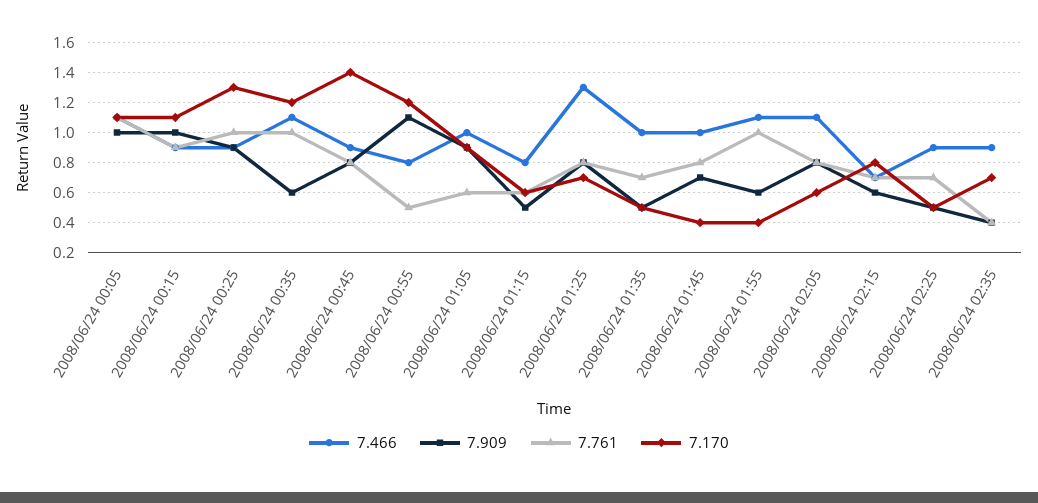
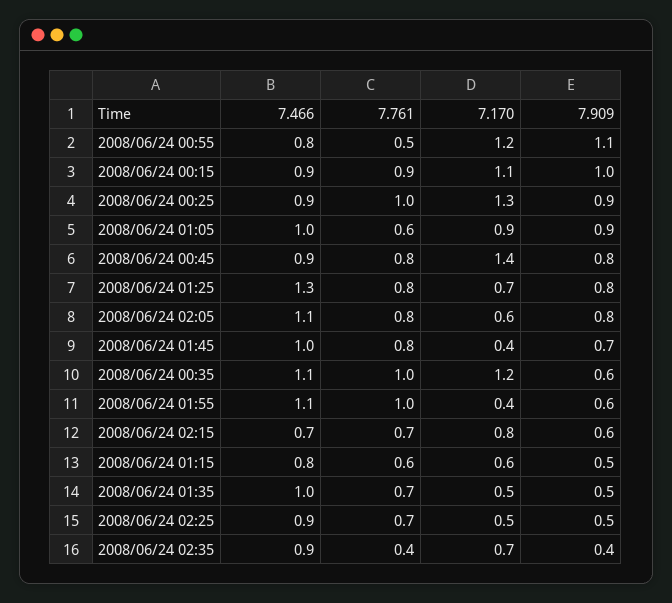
7.466, 2008/06/24 00:05: 1.1 -> none
7.909, 2008/06/24 00:05: 1 -> none
7.761, 2008/06/24 00:05: 1.1 -> none
7.170, 2008/06/24 00:05: 1.1 -> none

